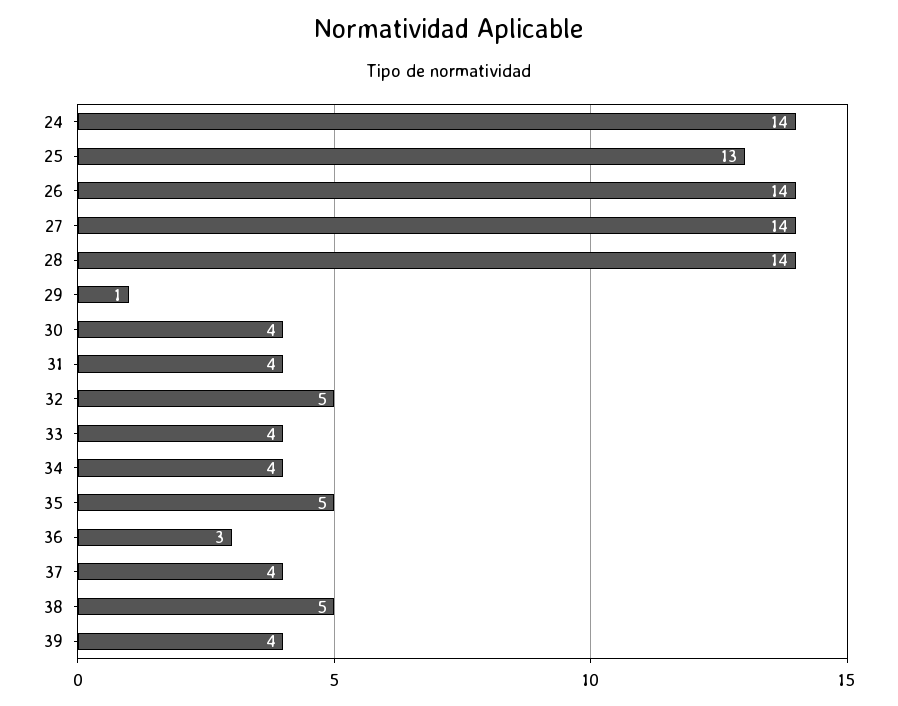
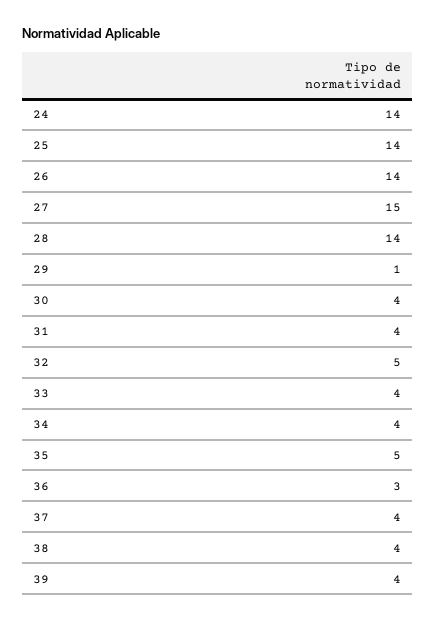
25: 13 -> 14
27: 14 -> 15
38: 5 -> 4

